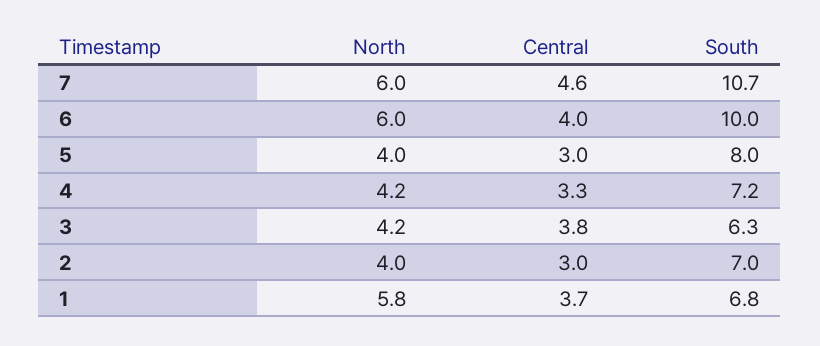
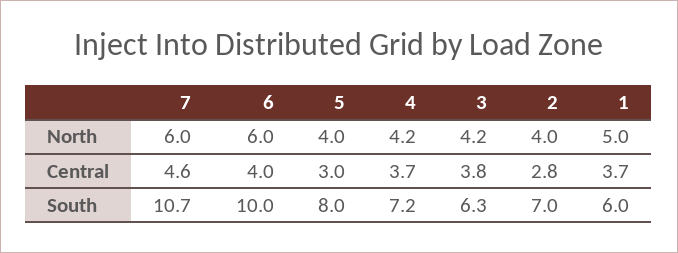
Central, 4: 3.3 -> 3.7
Central, 2: 3 -> 2.8
North, 1: 5.8 -> 5
South, 1: 6.8 -> 6

